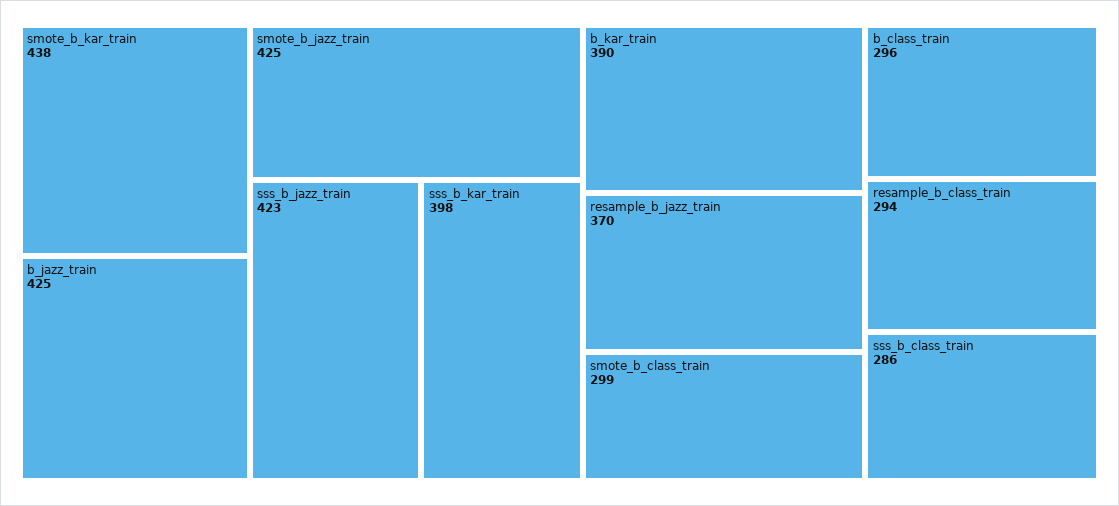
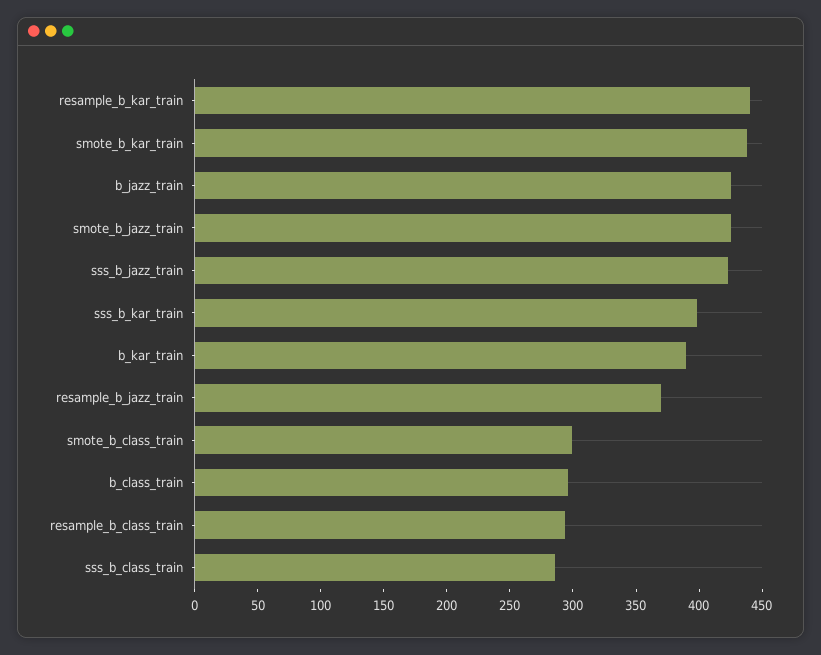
resample_b_kar_train: none -> 440

